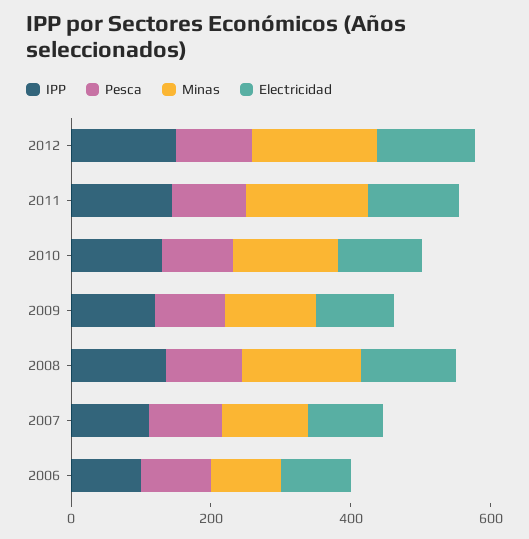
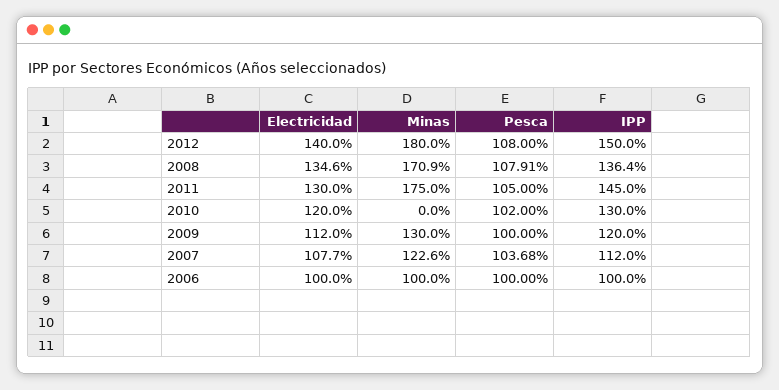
Minas, 2010: 150 -> 0

